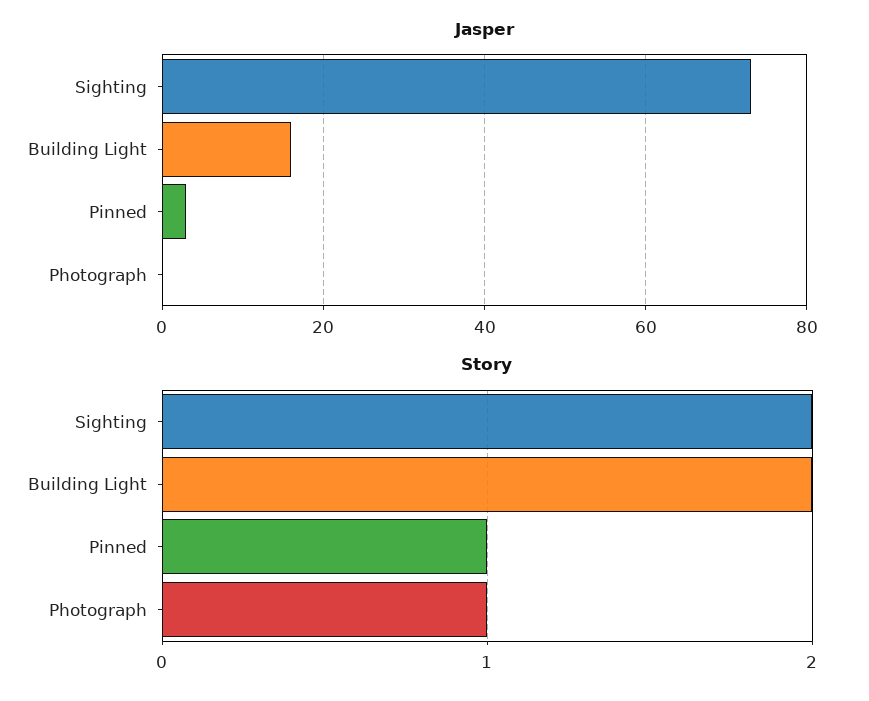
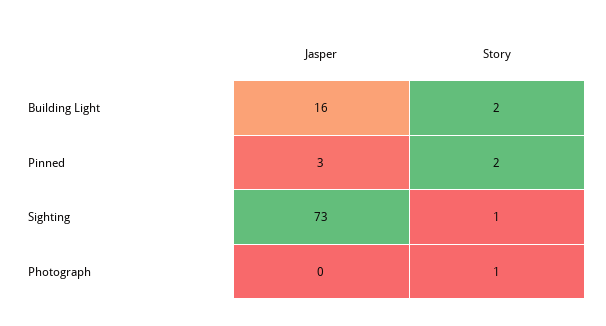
Story, Sighting: 2 -> 1
Story, Pinned: 1 -> 2

